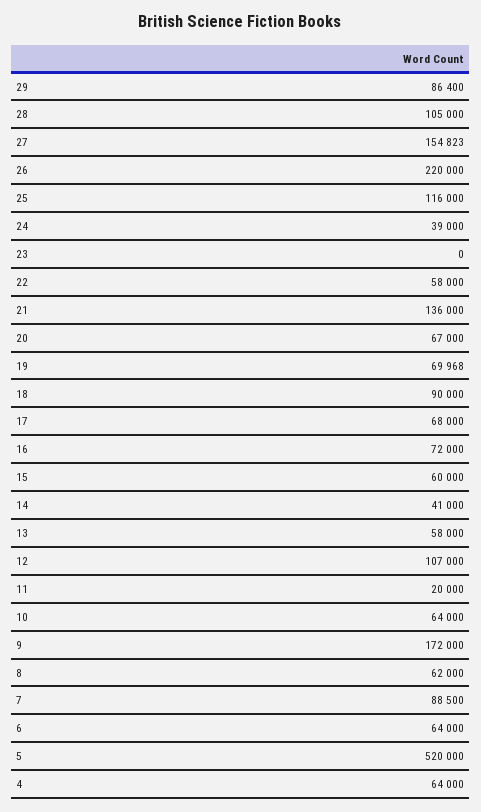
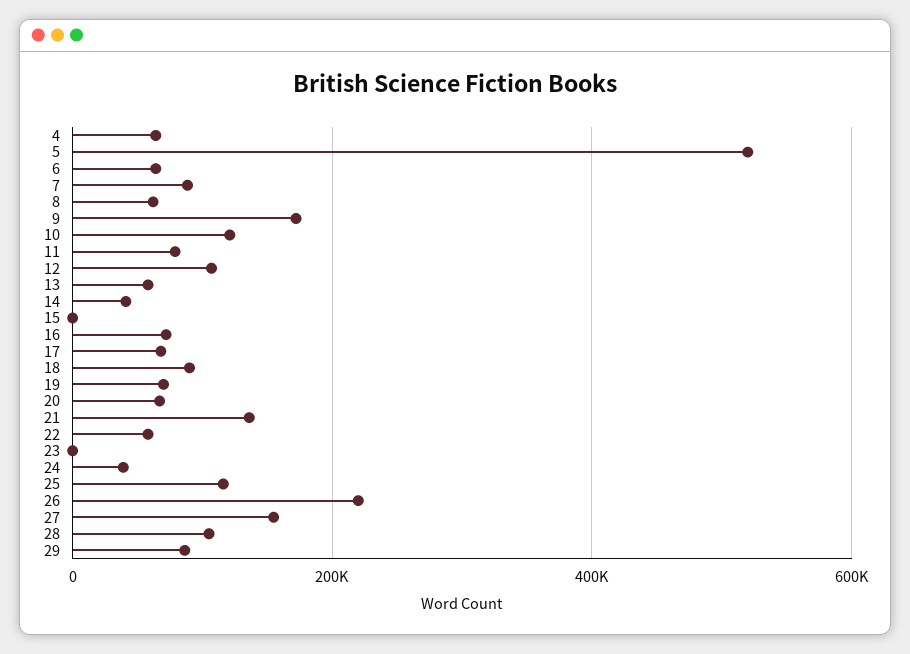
15: 60000 -> 0
11: 20000 -> 80000
10: 64000 -> 120000

